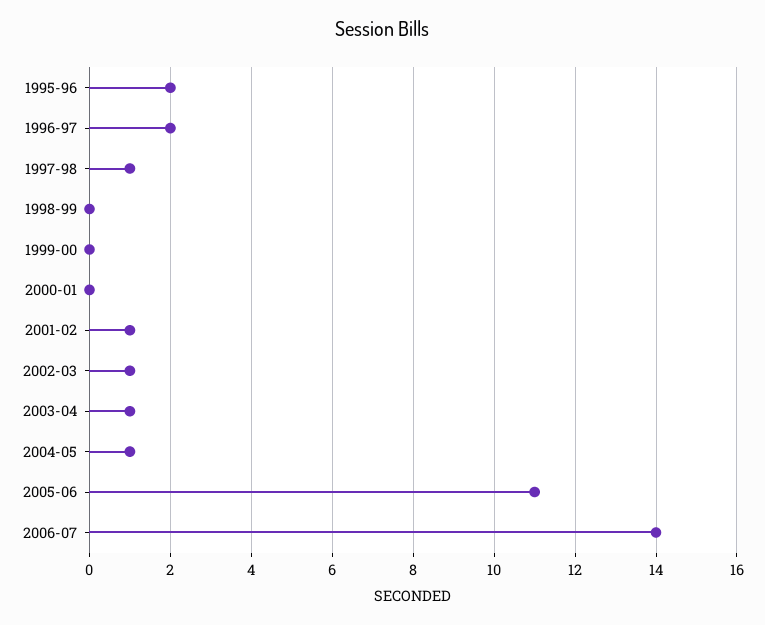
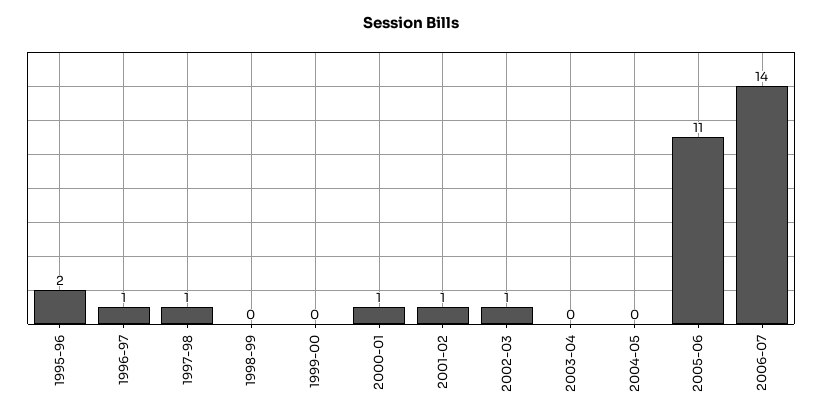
1996-97: 2 -> 1
2000-01: 0 -> 1
2003-04: 1 -> 0
2004-05: 1 -> 0

